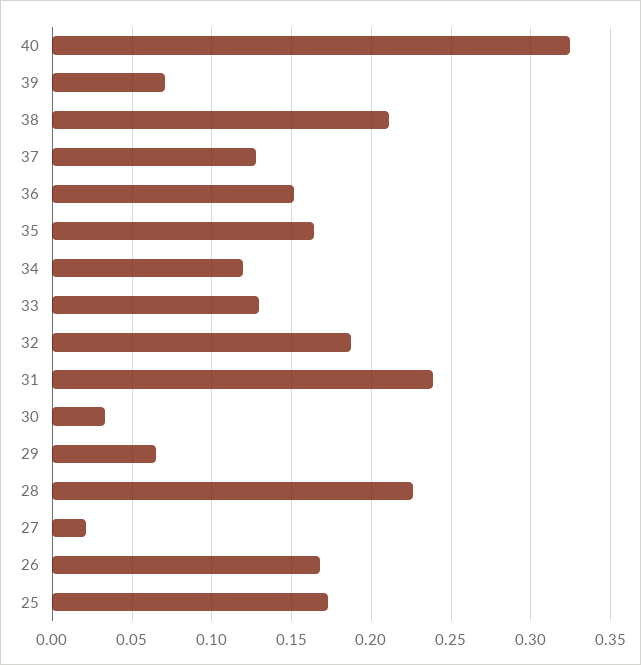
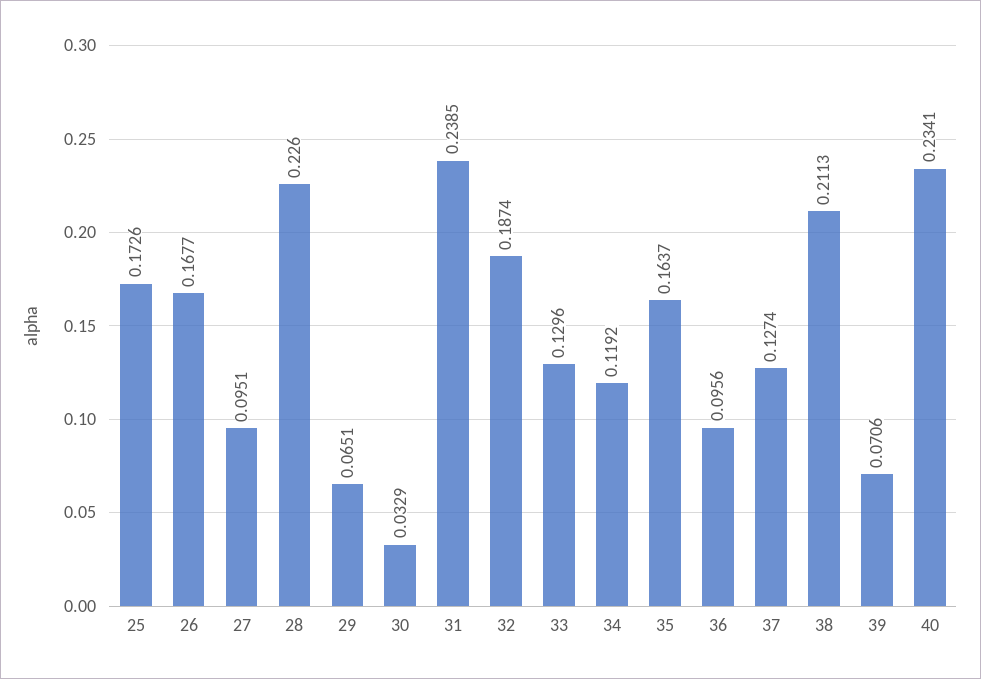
40: 0.325 -> 0.2341
36: 0.15 -> 0.0956
27: 0.02 -> 0.0951

